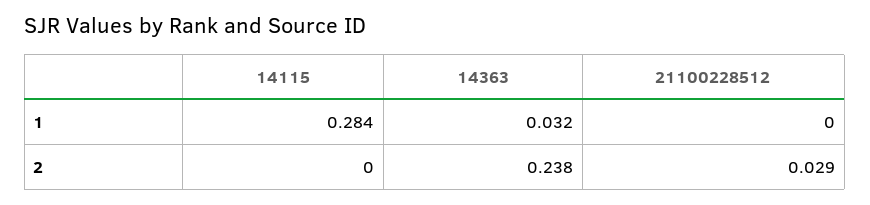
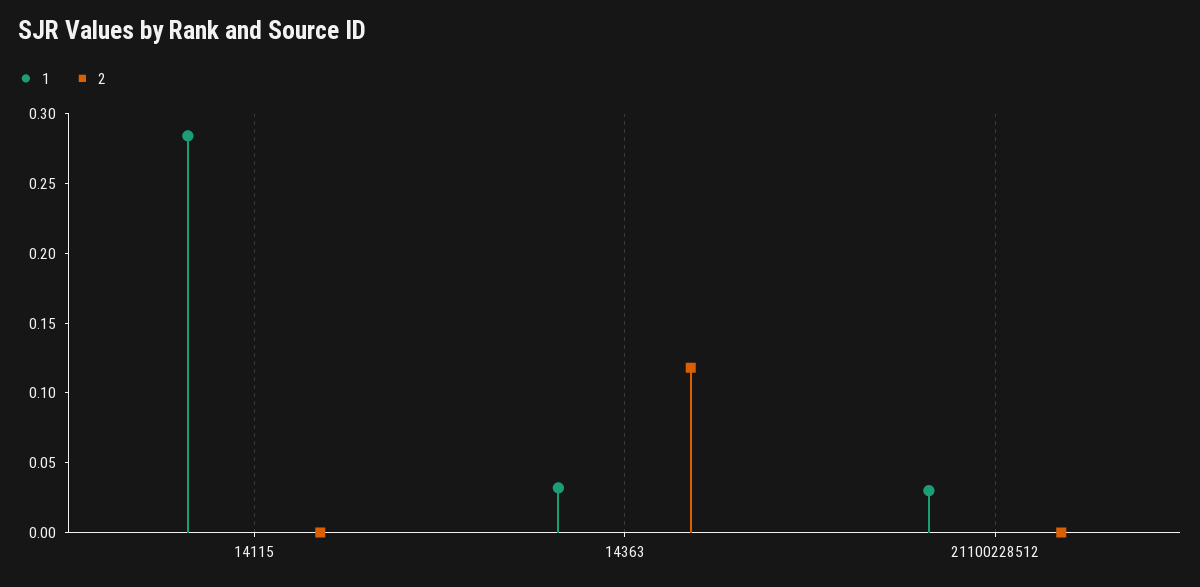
1, 21100228512: 0 -> 0.03
2, 14363: 0.238 -> 0.12
2, 21100228512: 0.029 -> 0

